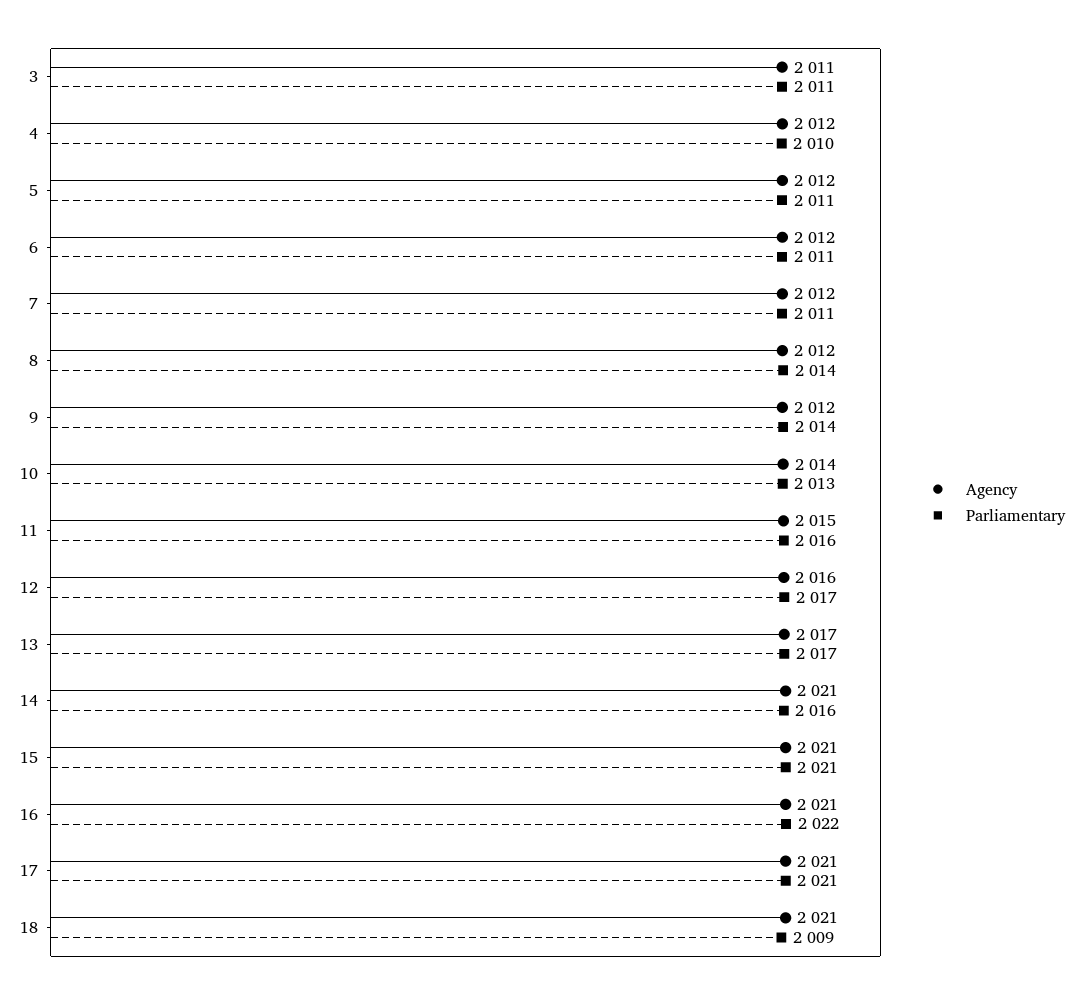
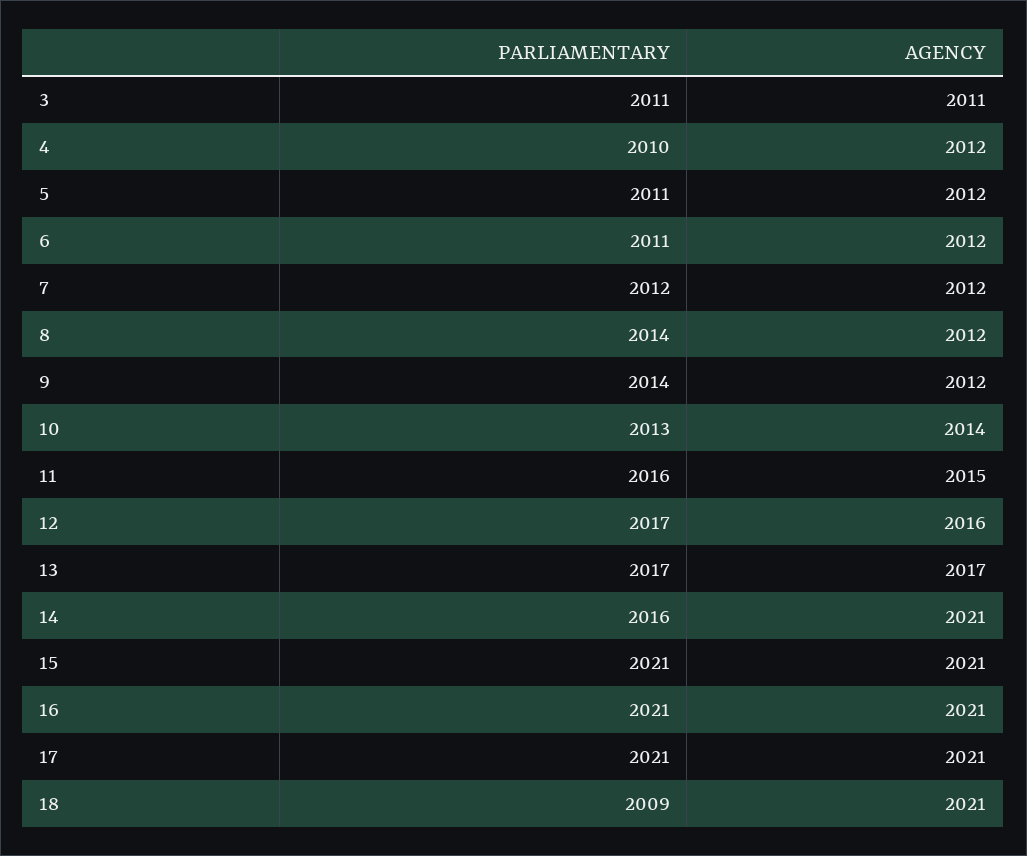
Parliamentary, 7: 2011 -> 2012
Parliamentary, 16: 2022 -> 2021

